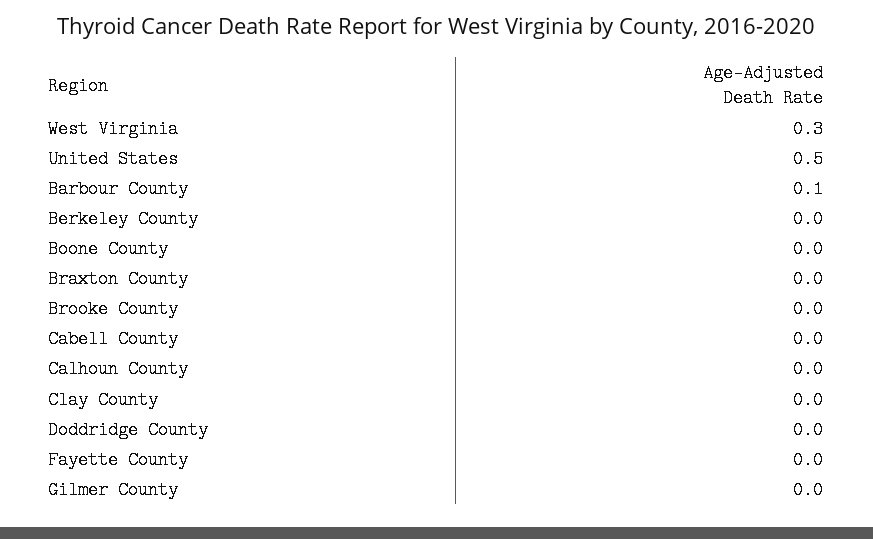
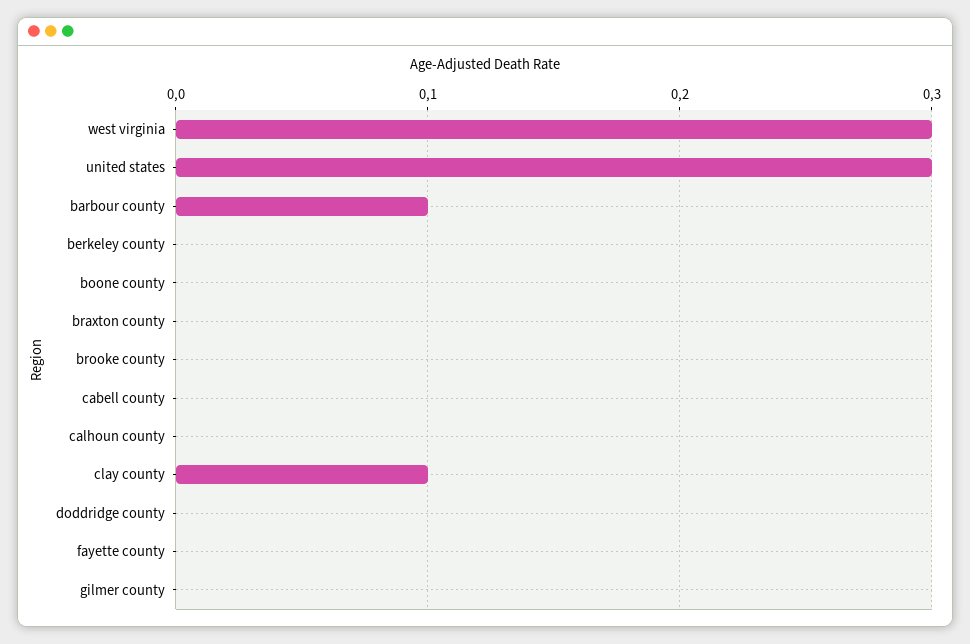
United States: 0.5 -> 0.3
Clay County: 0 -> 0.1

